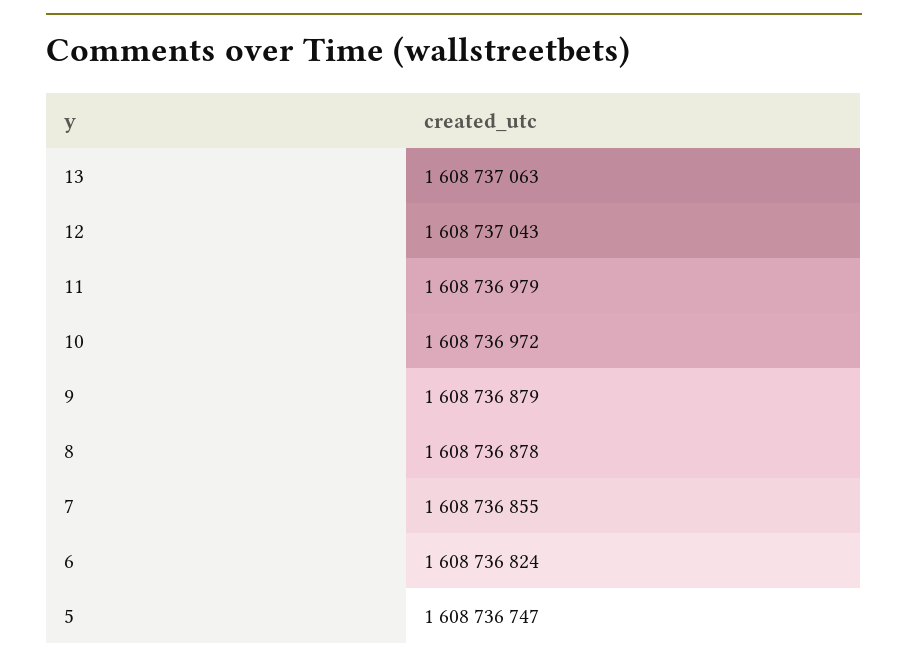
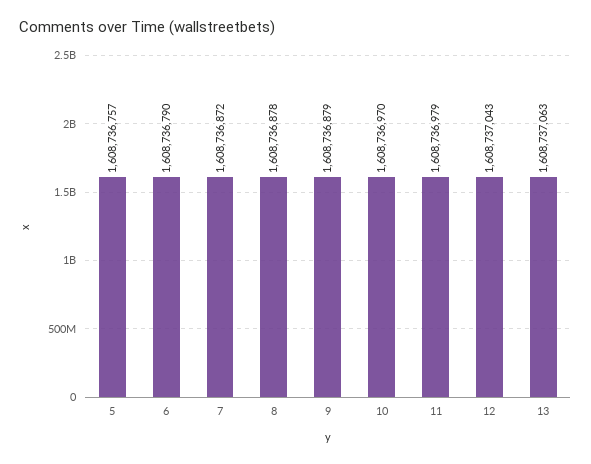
10: 1608736972 -> 1608736970
7: 1608736855 -> 1608736872
6: 1608736824 -> 1608736790
5: 1608736747 -> 1608736757

